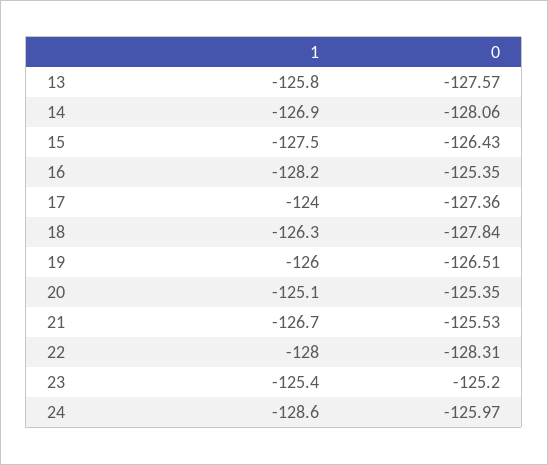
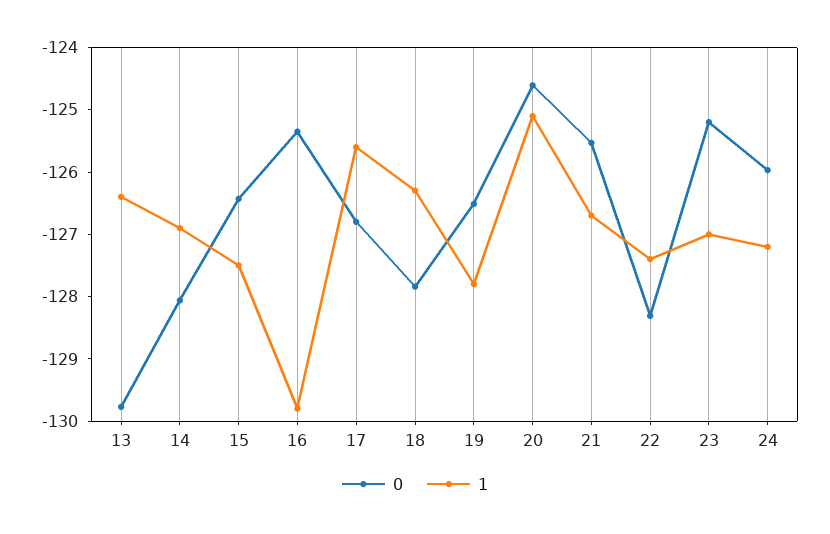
1, 13: -125.8 -> -126.4
0, 13: -127.57 -> -129.8
1, 16: -128.2 -> -129.8
1, 17: -124 -> -125.6
0, 17: -127.36 -> -126.8
1, 19: -126 -> -127.8
0, 20: -125.35 -> -124.6
1, 22: -128 -> -127.4
1, 23: -125.4 -> -127
1, 24: -128.6 -> -127.2

